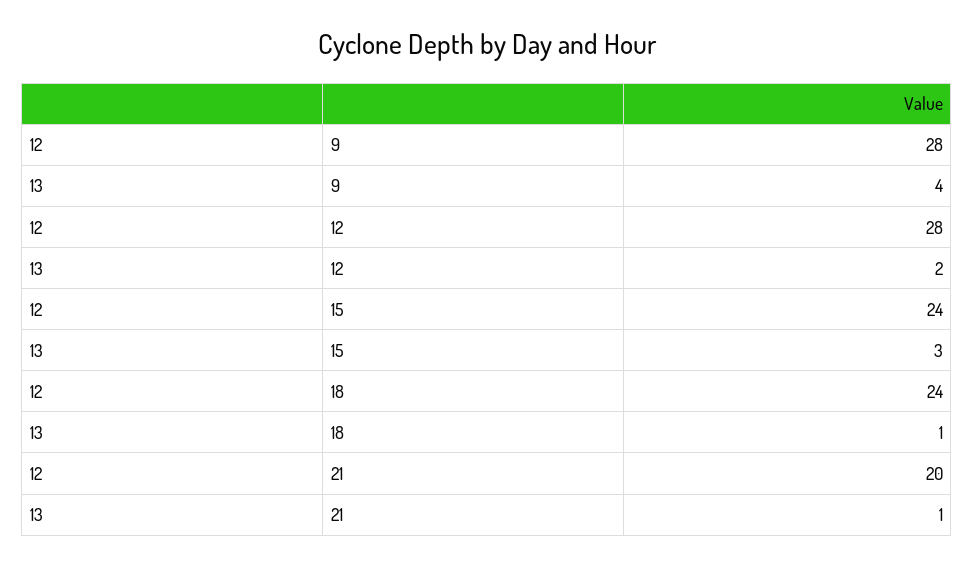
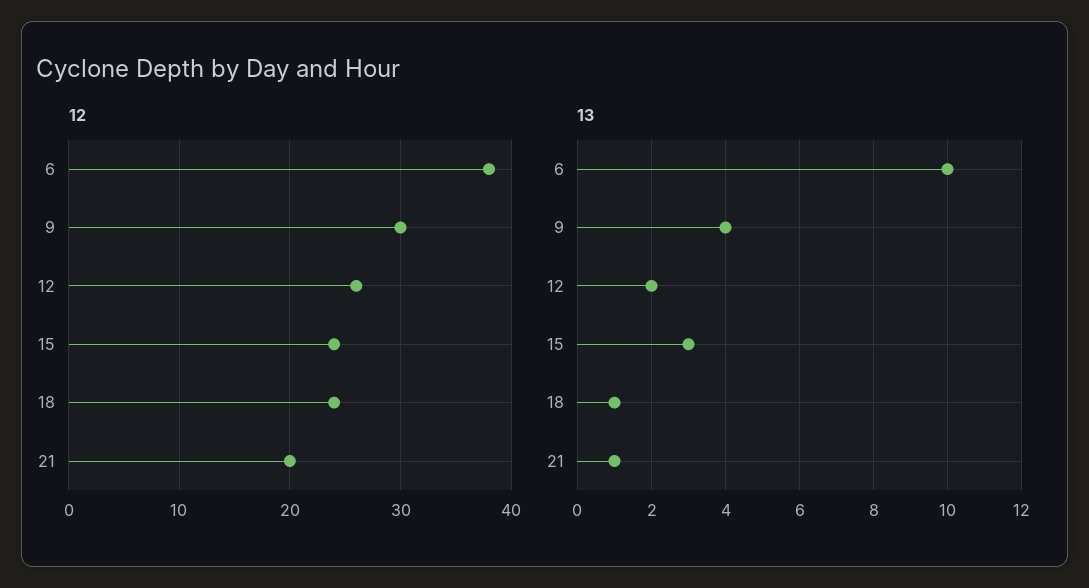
12, 9: 28 -> 30
12, 12: 28 -> 26
12, 6: none -> 38
13, 6: none -> 10

